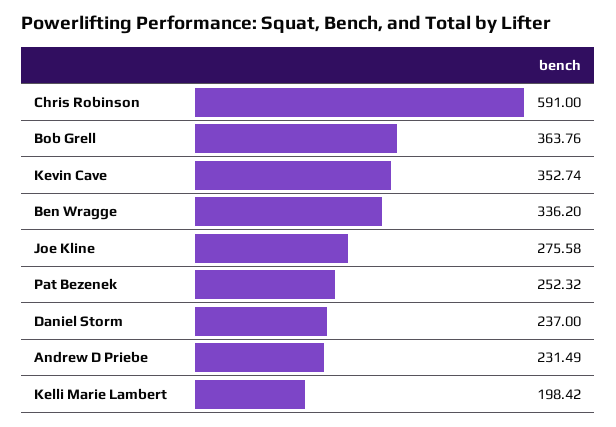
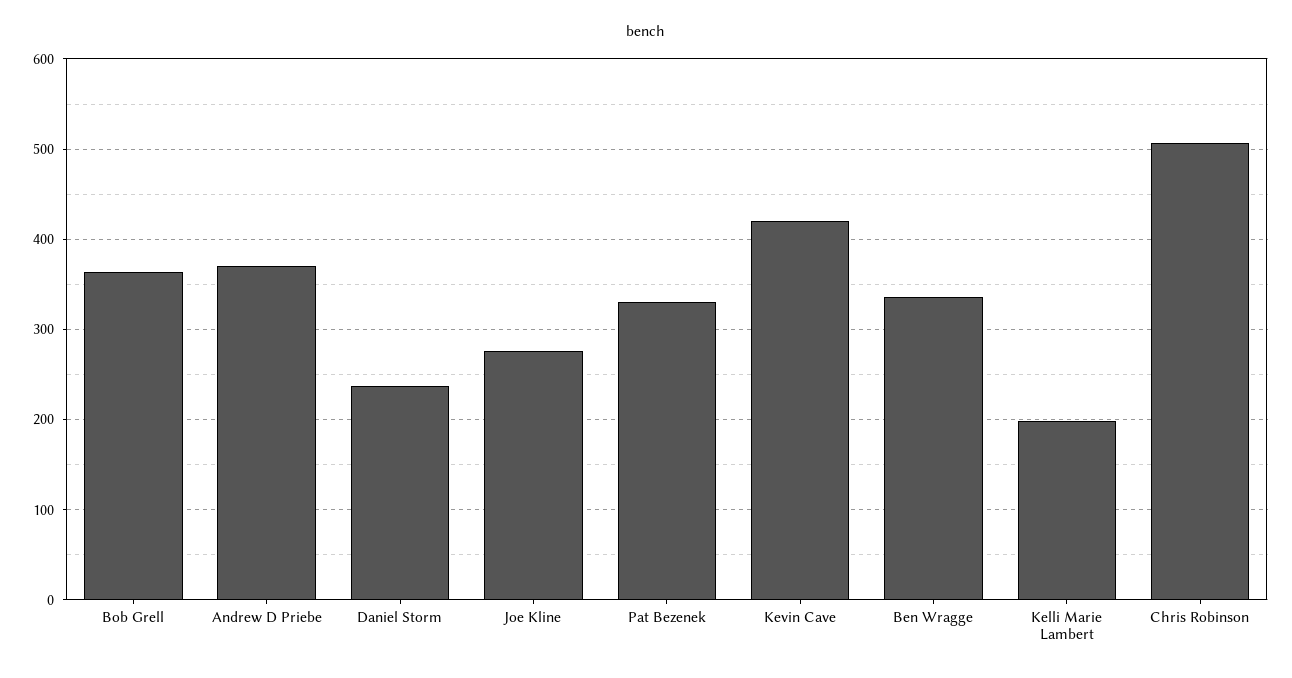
Chris Robinson: 591 -> 510
Kevin Cave: 352.74 -> 420
Pat Bezenek: 252.32 -> 330
Andrew D Priebe: 231.49 -> 370

